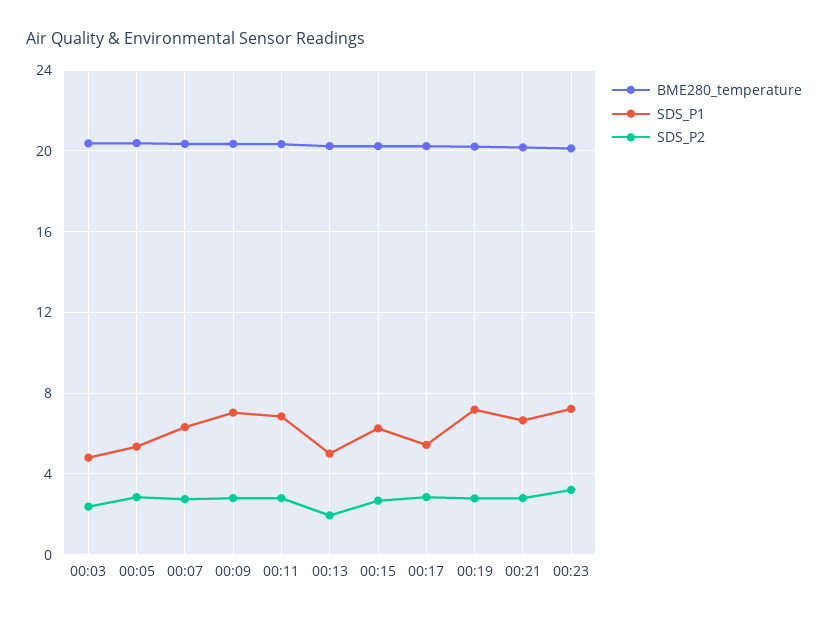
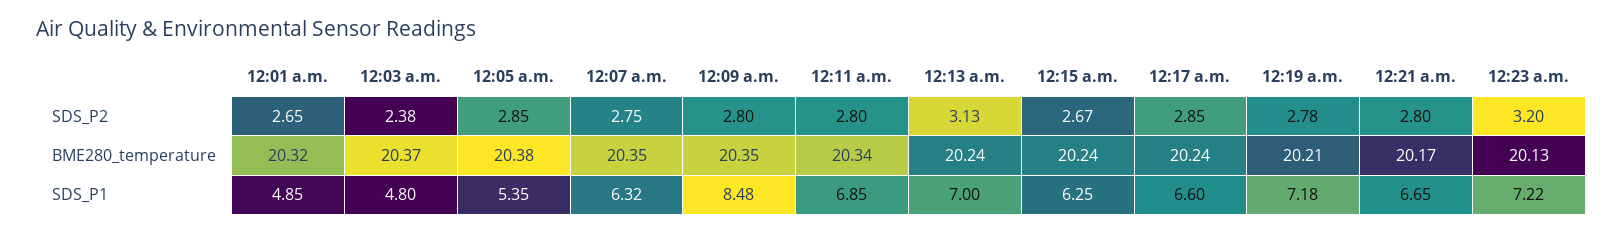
SDS_P1, 00:09: 7 -> 8.48
SDS_P1, 00:13: 5 -> 7
SDS_P2, 00:13: 2 -> 3.13
SDS_P1, 00:17: 5.5 -> 6.6
SDS_P2, 12:01 a.m.: none -> 2.65
BME280_temperature, 12:01 a.m.: none -> 20.32
SDS_P1, 12:01 a.m.: none -> 4.85

